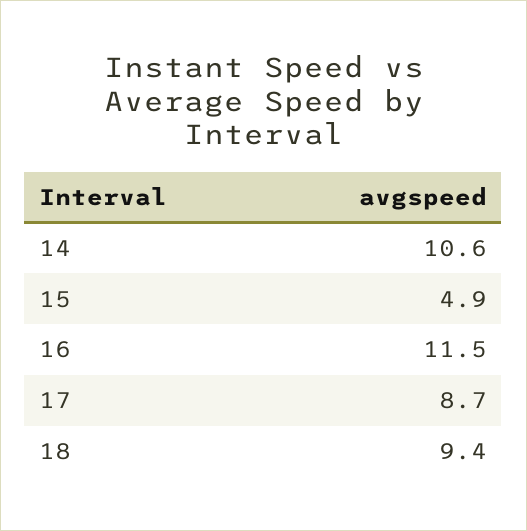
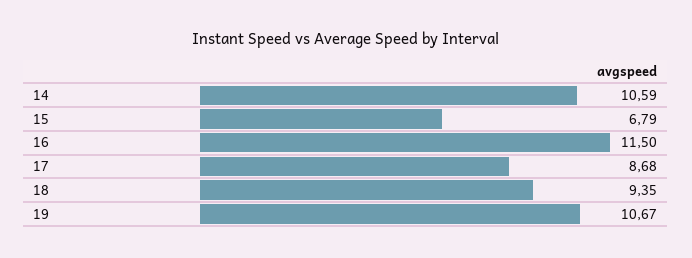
15: 4.9 -> 6.79
19: none -> 10.67

